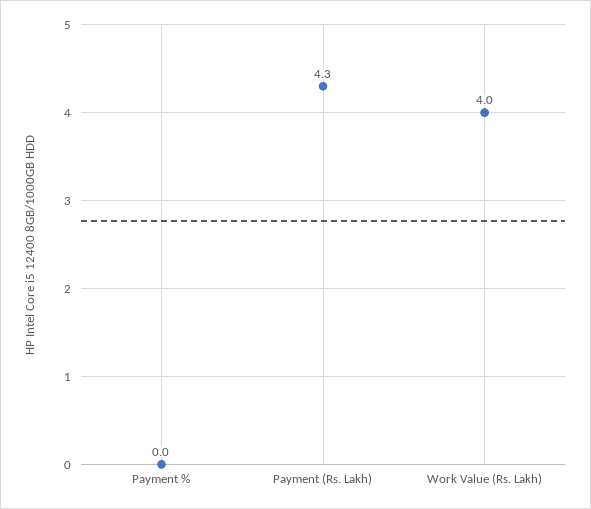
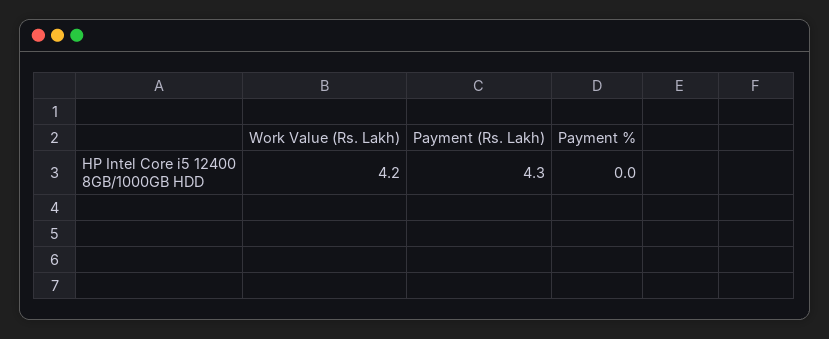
Work Value (Rs. Lakh): 4 -> 4.2

